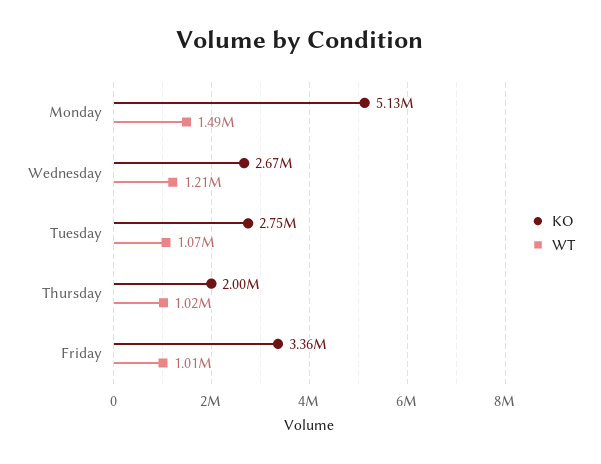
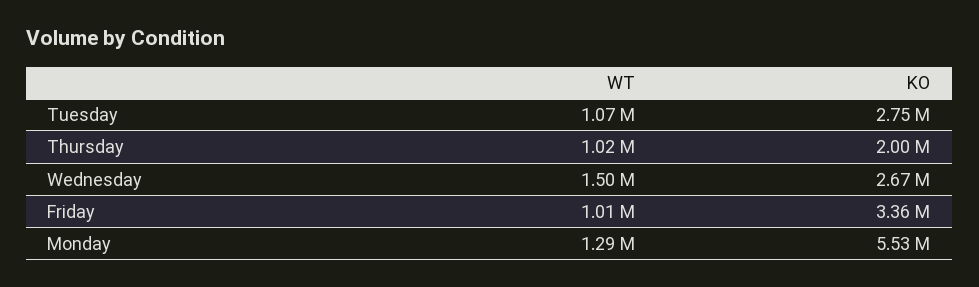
KO, Monday: 5130000 -> 5530000
WT, Monday: 1490000 -> 1290000
WT, Wednesday: 1210000 -> 1500000

